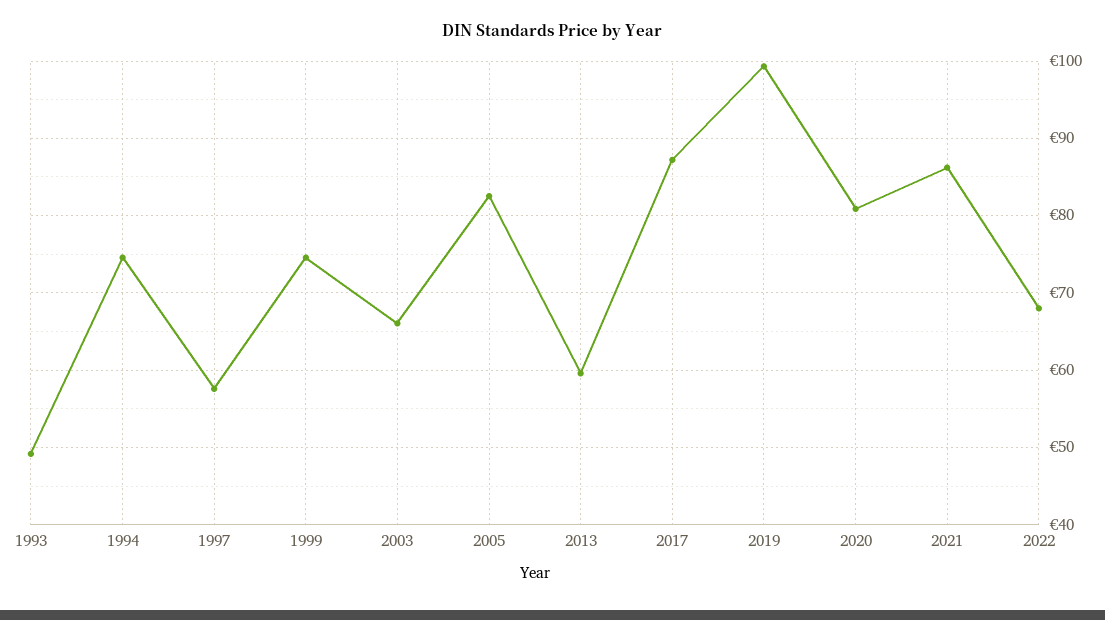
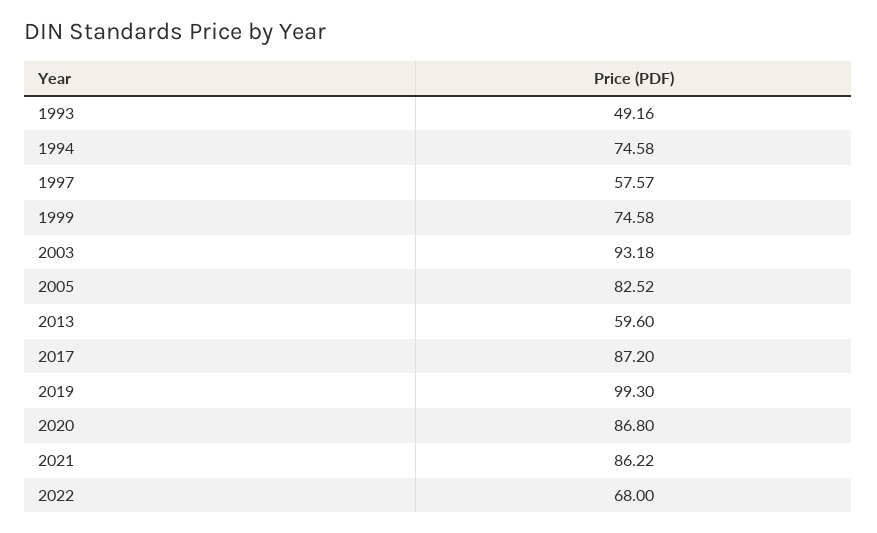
2003: 66 -> 93.18
2020: 81 -> 86.8

